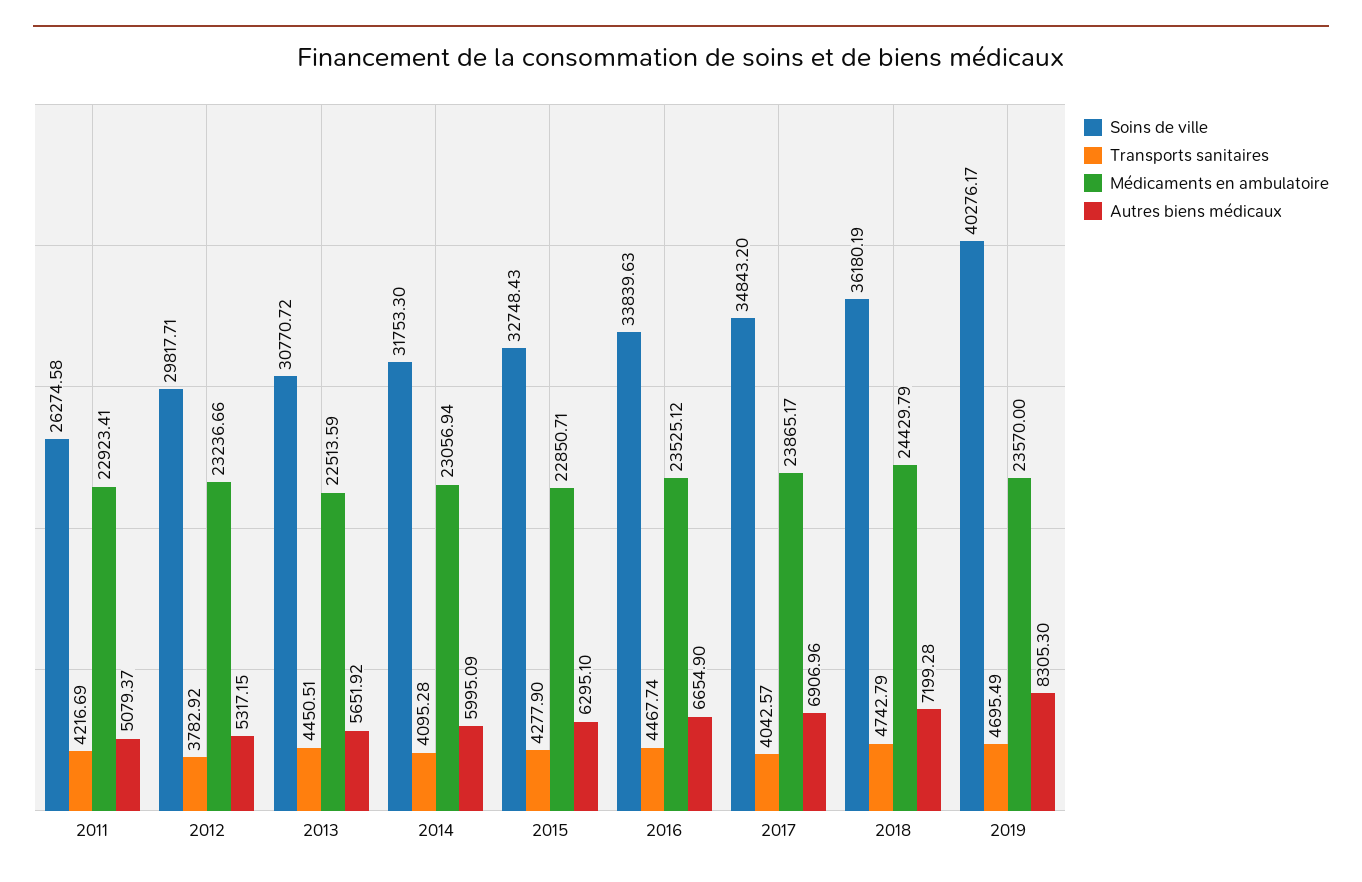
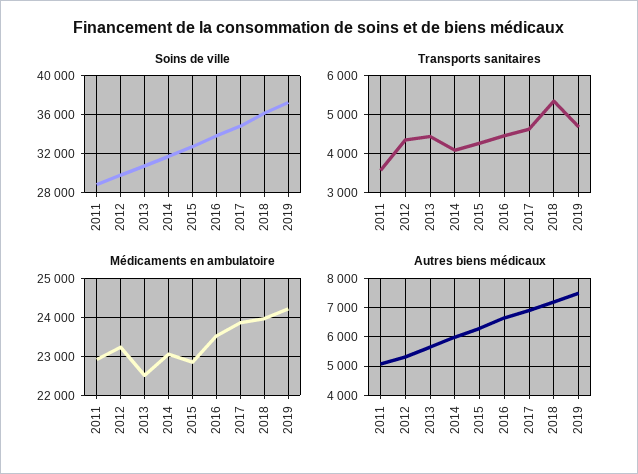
Soins de ville, 2011: 26274.58 -> 29000
Transports sanitaires, 2011: 4216.69 -> 3600
Transports sanitaires, 2012: 3782.92 -> 4400
Transports sanitaires, 2017: 4042.57 -> 4600
Transports sanitaires, 2018: 4742.79 -> 5400
Médicaments en ambulatoire, 2018: 24429.79 -> 24000
Soins de ville, 2019: 40276.17 -> 37000
Médicaments en ambulatoire, 2019: 23570 -> 24200
Autres biens médicaux, 2019: 8305.3 -> 7500

